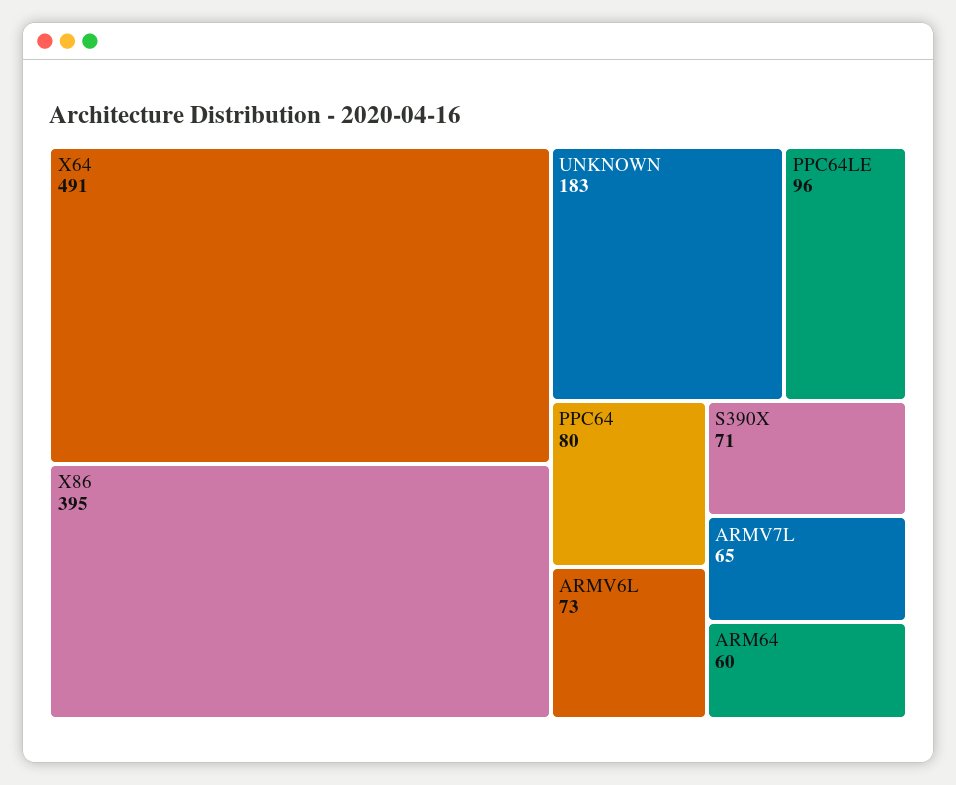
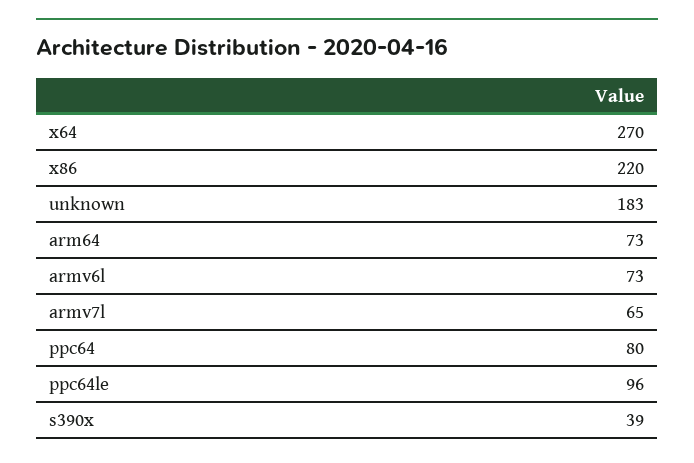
X64: 491 -> 270
X86: 395 -> 220
S390X: 71 -> 39
ARM64: 60 -> 73

